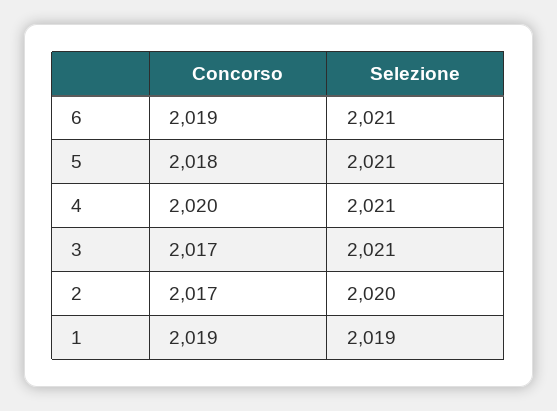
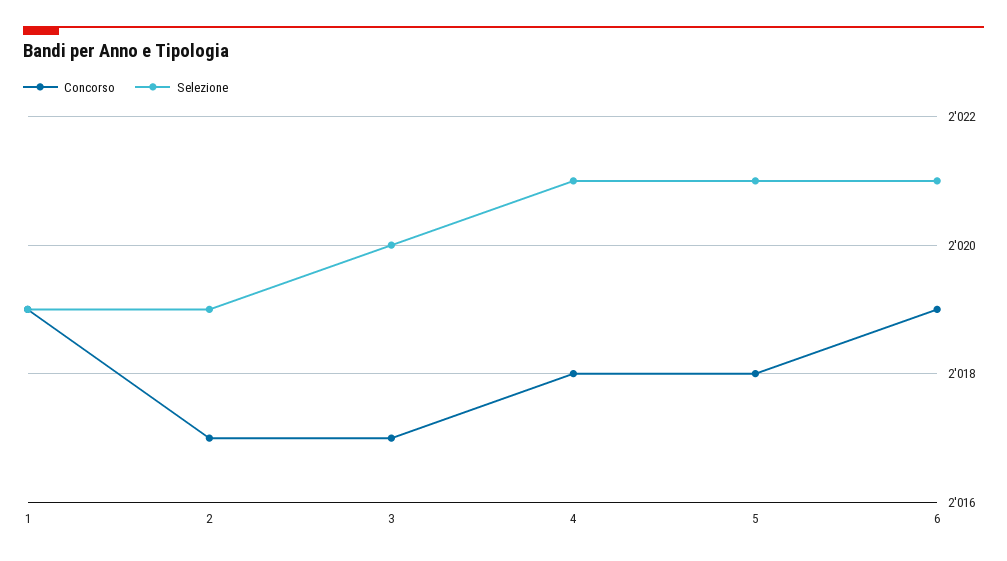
Concorso, 4: 2020 -> 2018
Selezione, 3: 2021 -> 2020
Selezione, 2: 2020 -> 2019

